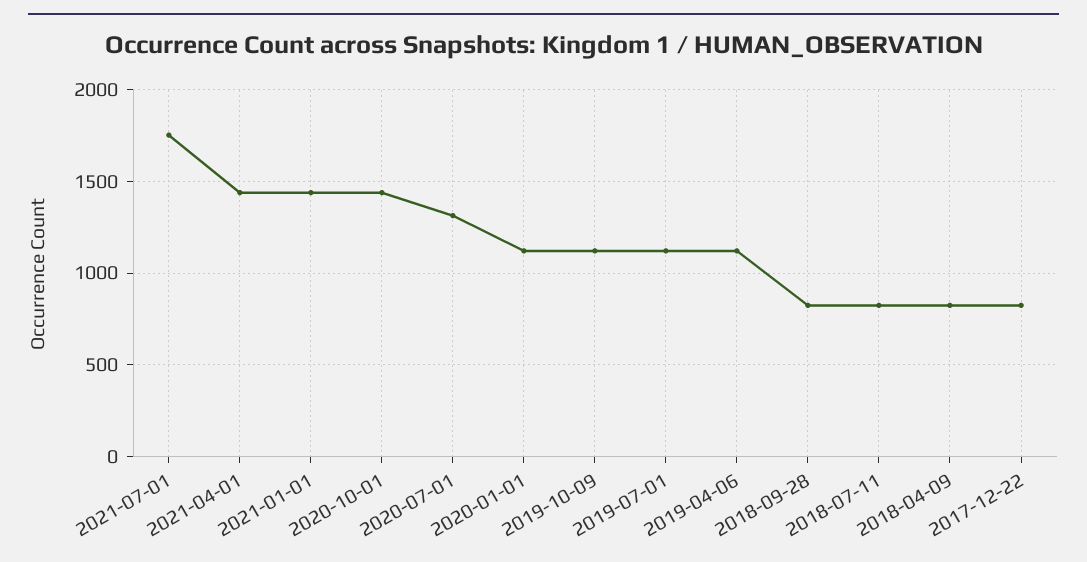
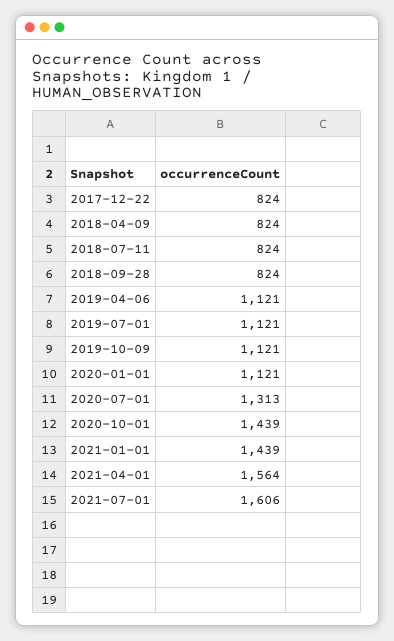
2021-07-01: 1750 -> 1606
2021-04-01: 1450 -> 1564

